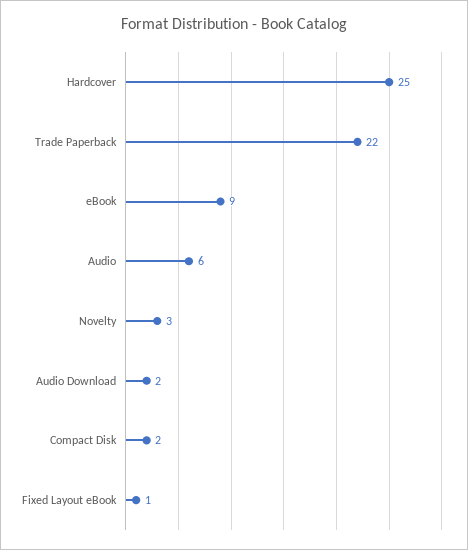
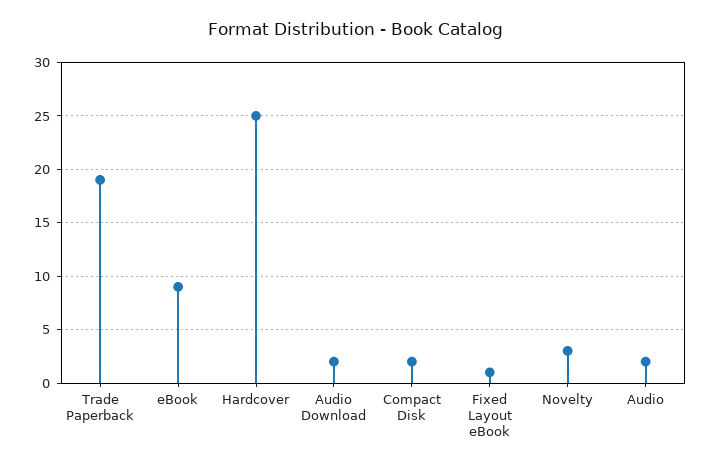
Trade Paperback: 22 -> 19
Audio: 6 -> 2

